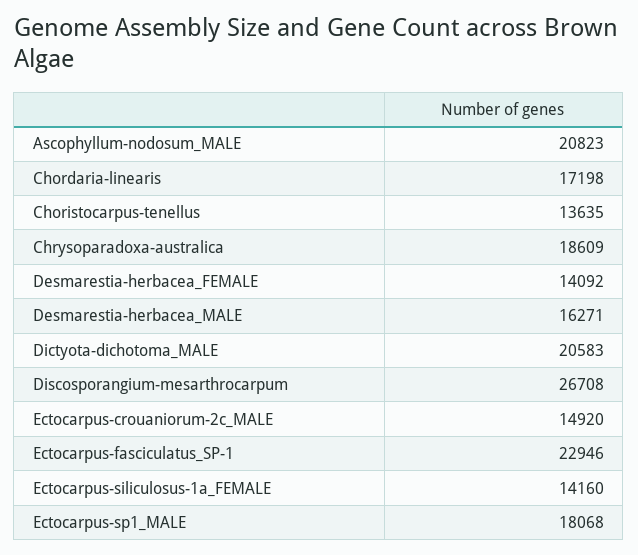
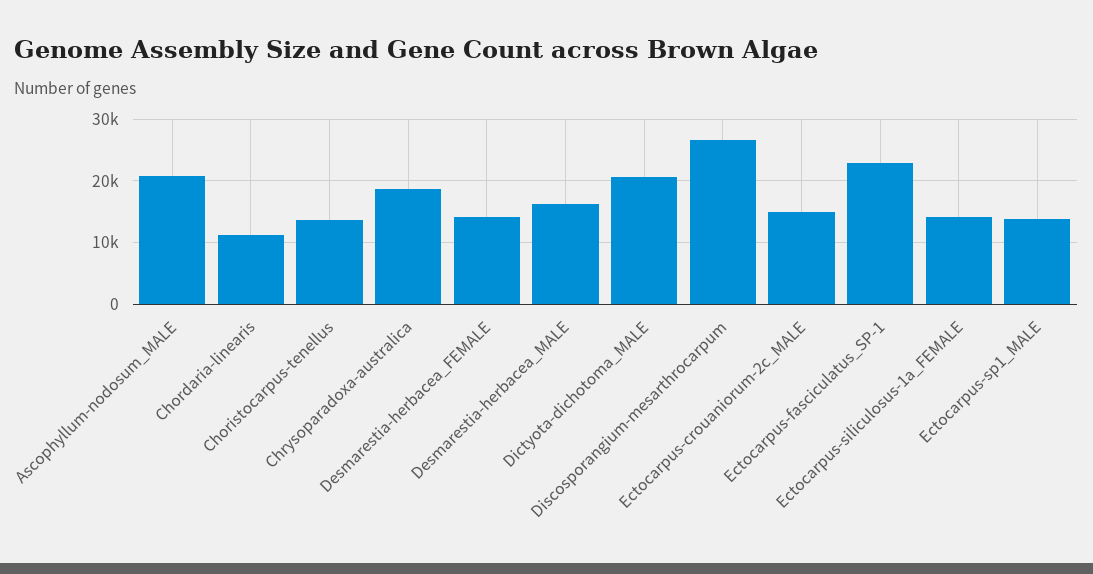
Chordaria-linearis: 17198 -> 11000
Ectocarpus-sp1_MALE: 18068 -> 14000

